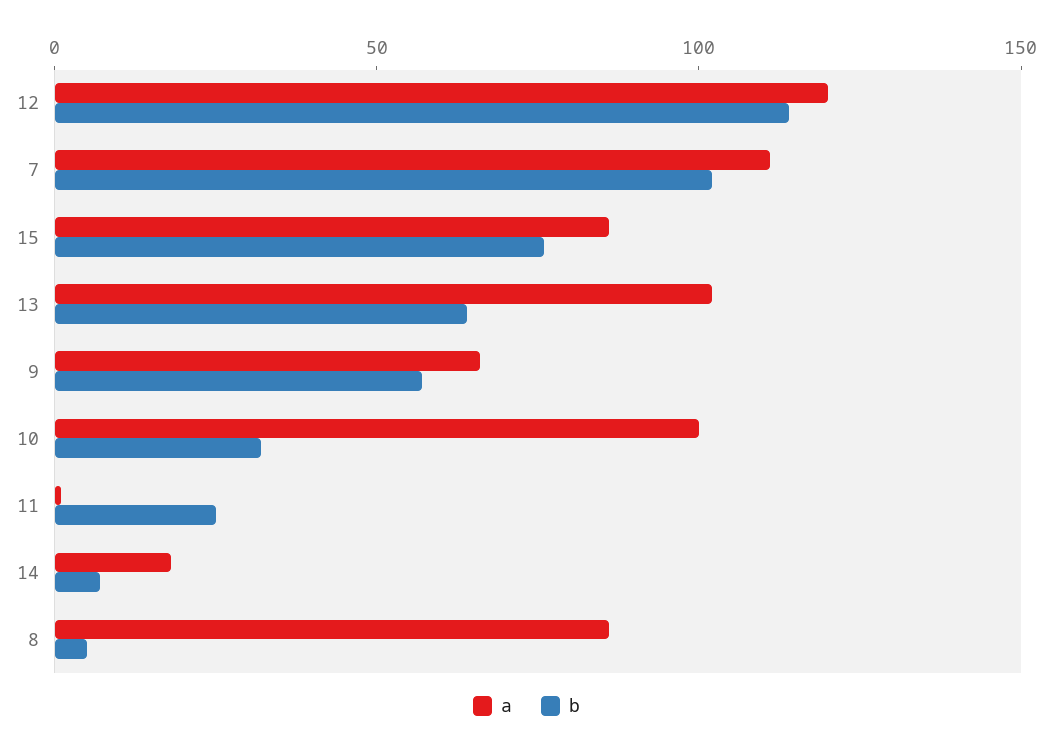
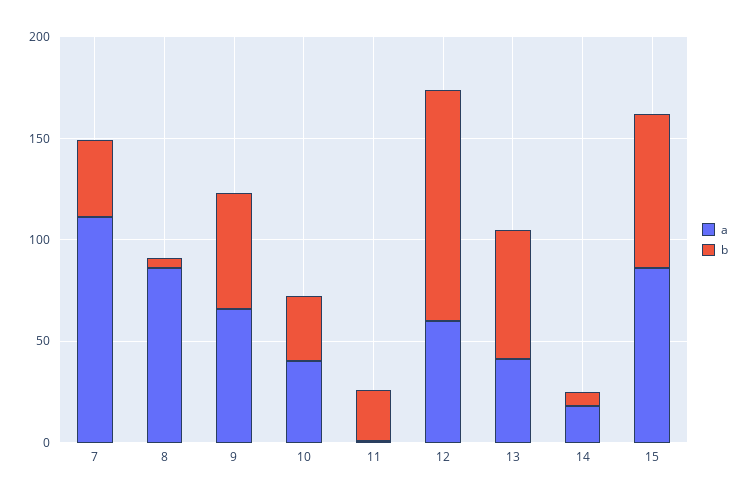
a, 12: 120 -> 60
b, 7: 100 -> 40
a, 13: 100 -> 40
a, 10: 100 -> 40

